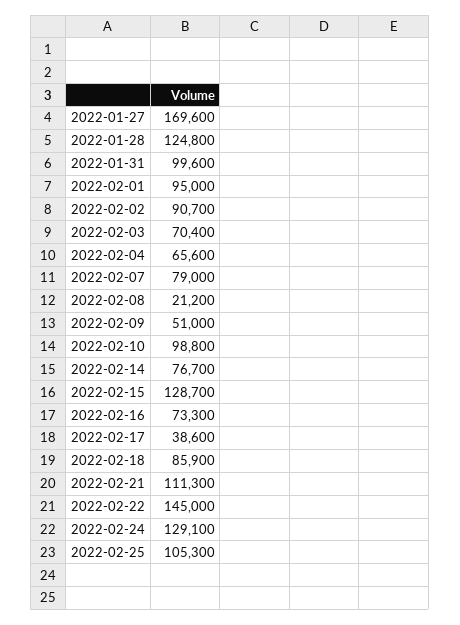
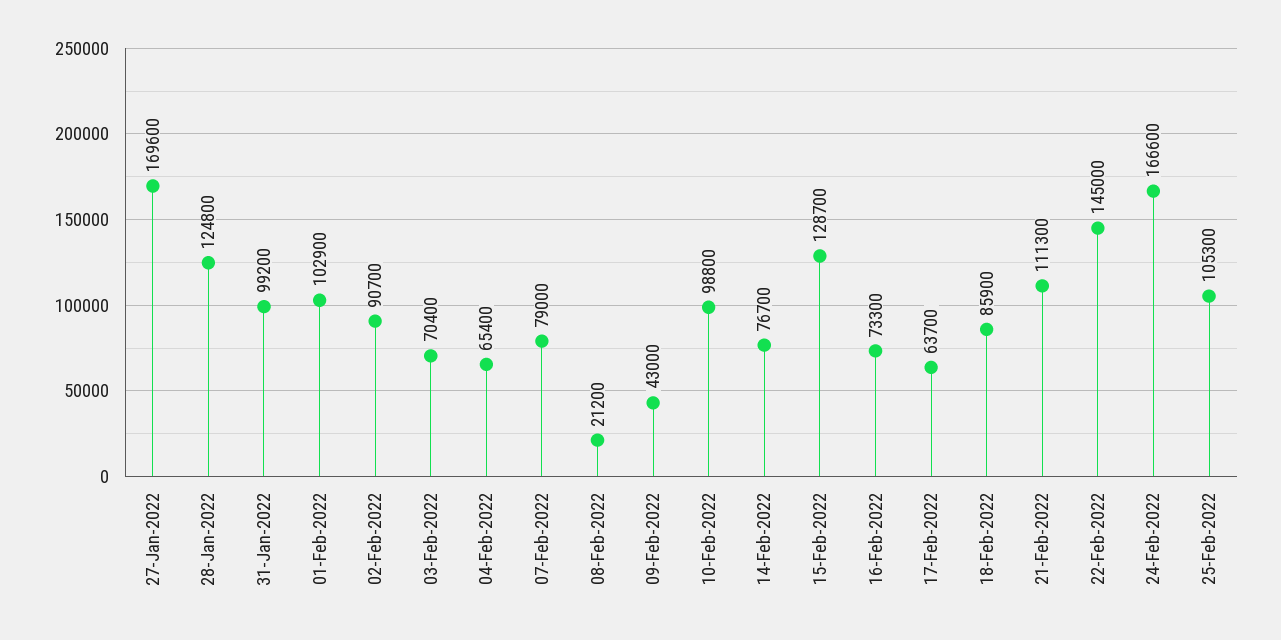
2022-01-31: 99600 -> 99200
2022-02-01: 95000 -> 102900
2022-02-04: 65600 -> 65400
2022-02-09: 51000 -> 43000
2022-02-17: 38600 -> 63700
2022-02-24: 129100 -> 166600

